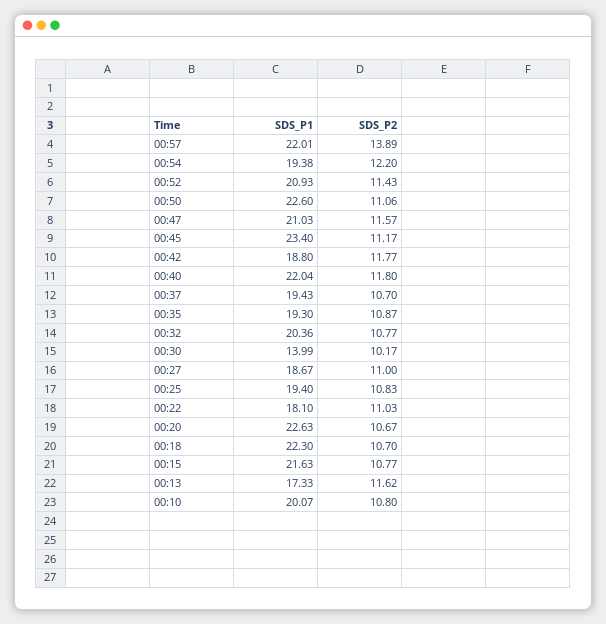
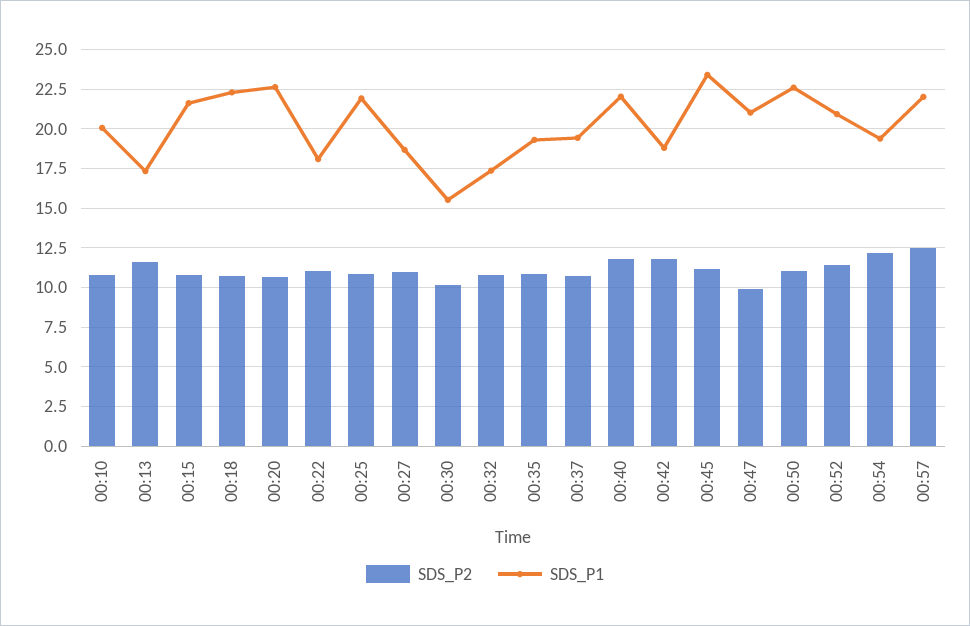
SDS_P2, 00:57: 13.89 -> 12.5
SDS_P2, 00:47: 11.57 -> 10
SDS_P1, 00:32: 20.36 -> 17.5
SDS_P1, 00:30: 13.99 -> 15.5
SDS_P1, 00:25: 19.4 -> 22

